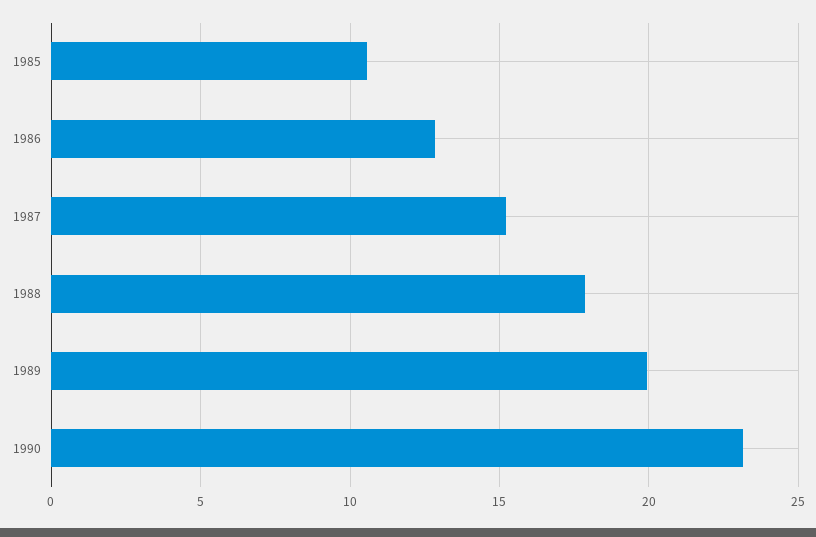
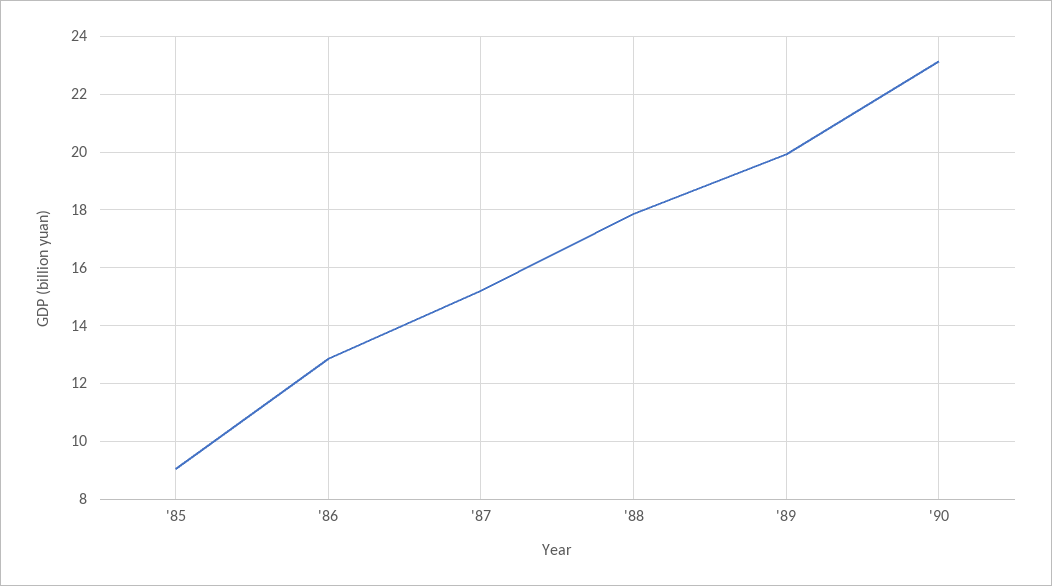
1985: 10.5 -> 9

